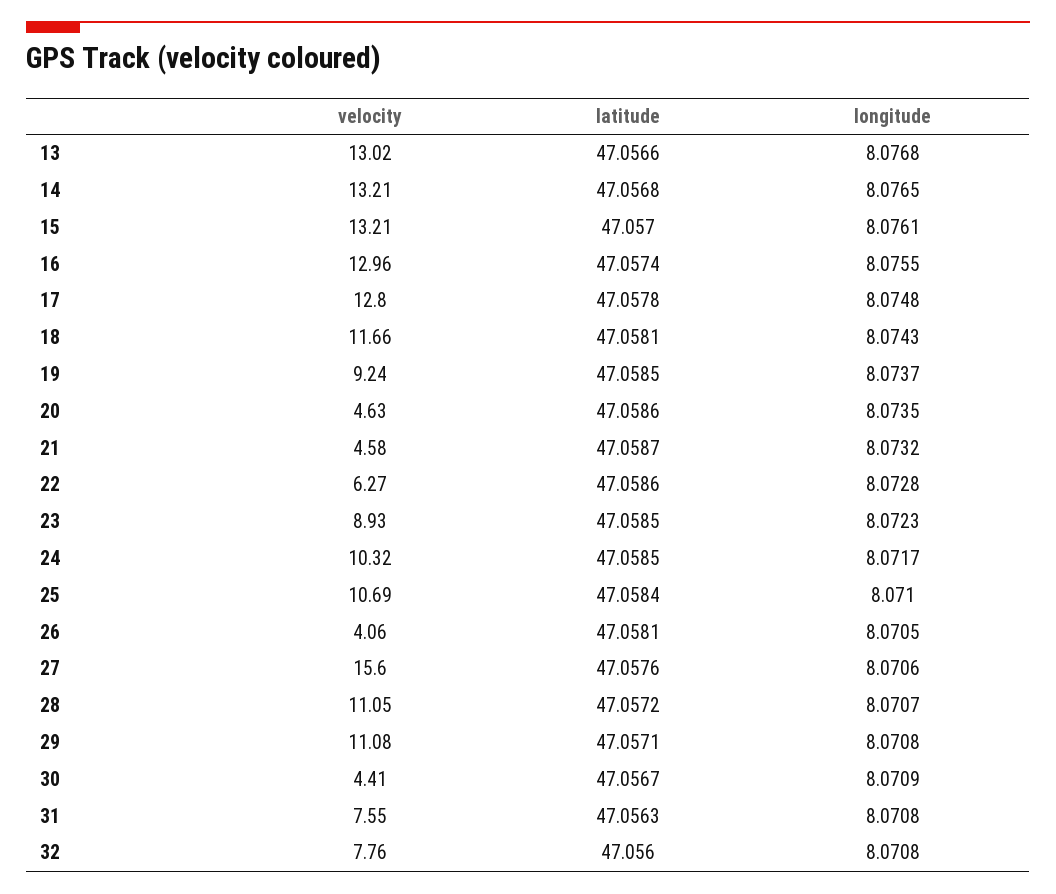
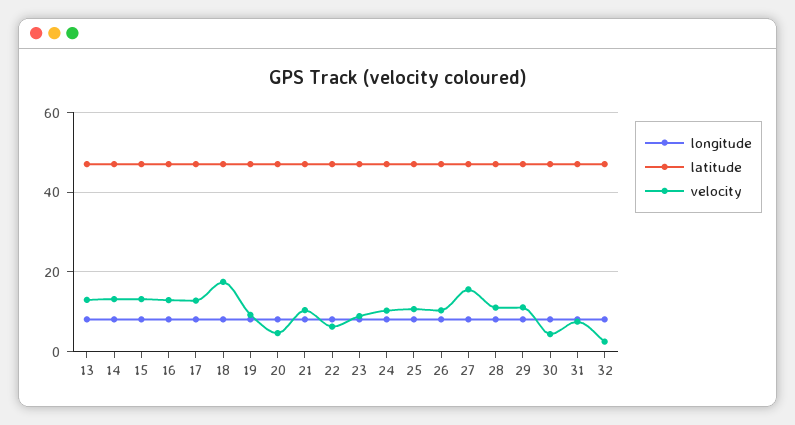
velocity, 18: 11.66 -> 18
velocity, 21: 4.58 -> 10
velocity, 26: 4.06 -> 10
velocity, 32: 7.76 -> 2

